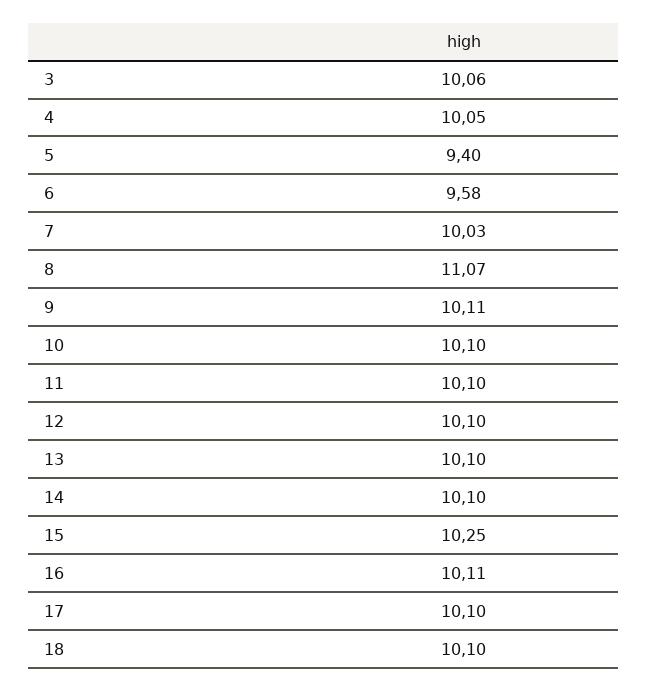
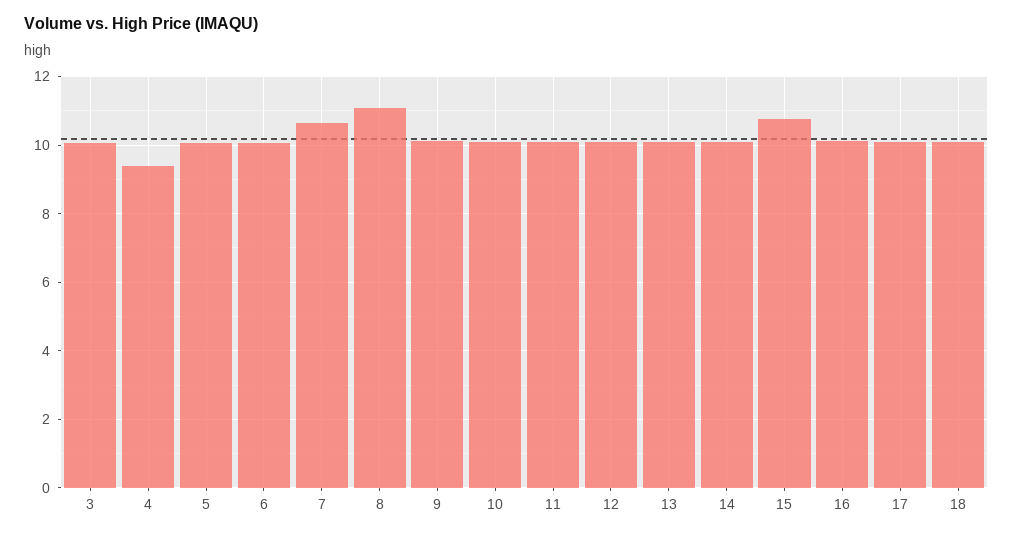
4: 10.05 -> 9.4
5: 9.4 -> 10
6: 9.58 -> 10
7: 10.03 -> 10.6
15: 10.25 -> 10.8

